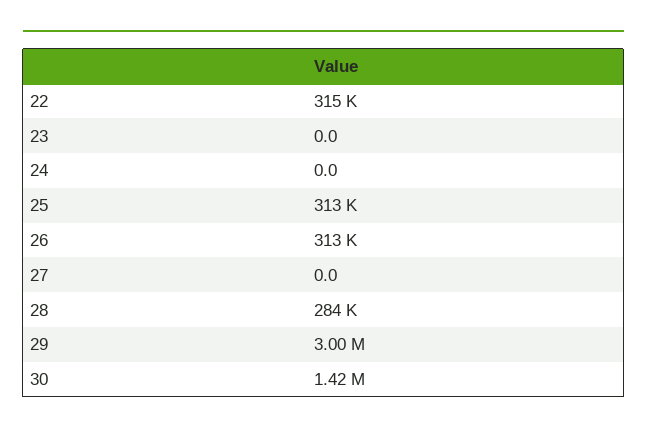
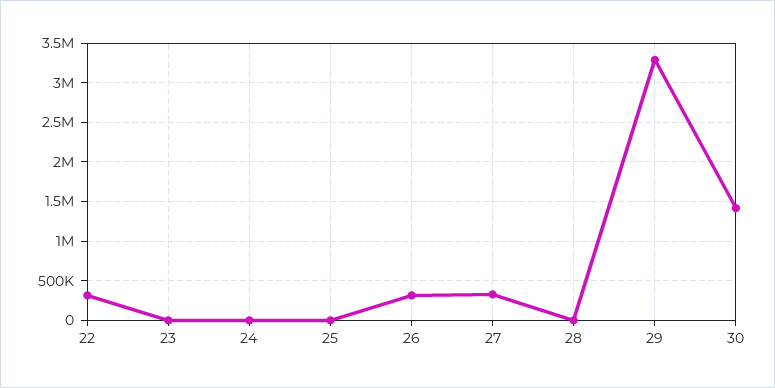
25: 313000 -> 0
27: 0 -> 300000
28: 284000 -> 0
29: 3000000 -> 3300000

